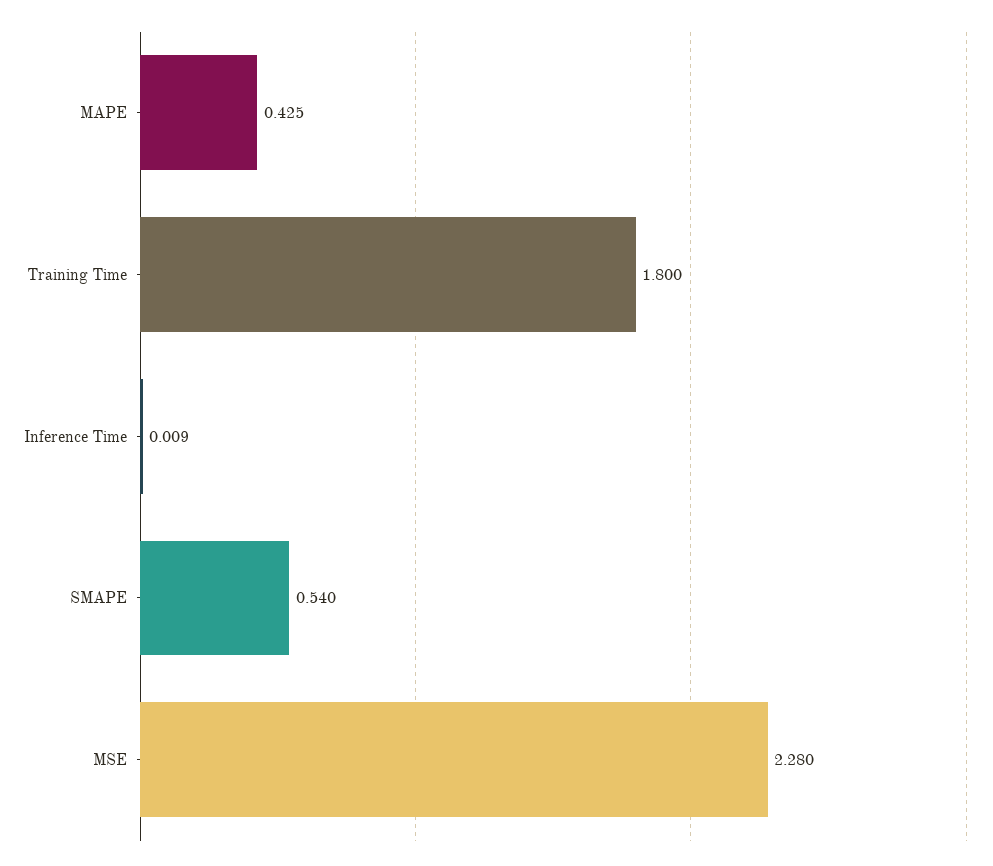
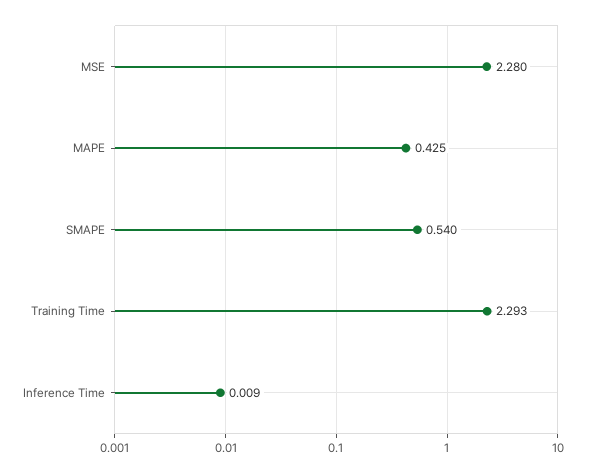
Training Time: 1.8 -> 2.293

